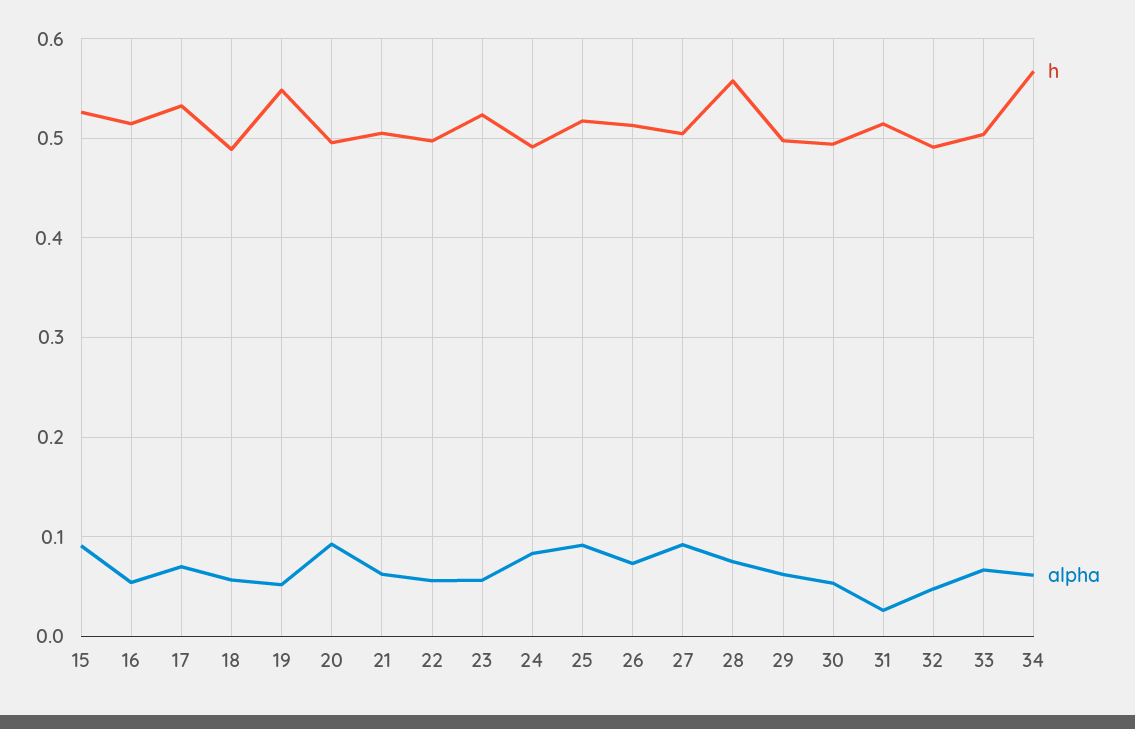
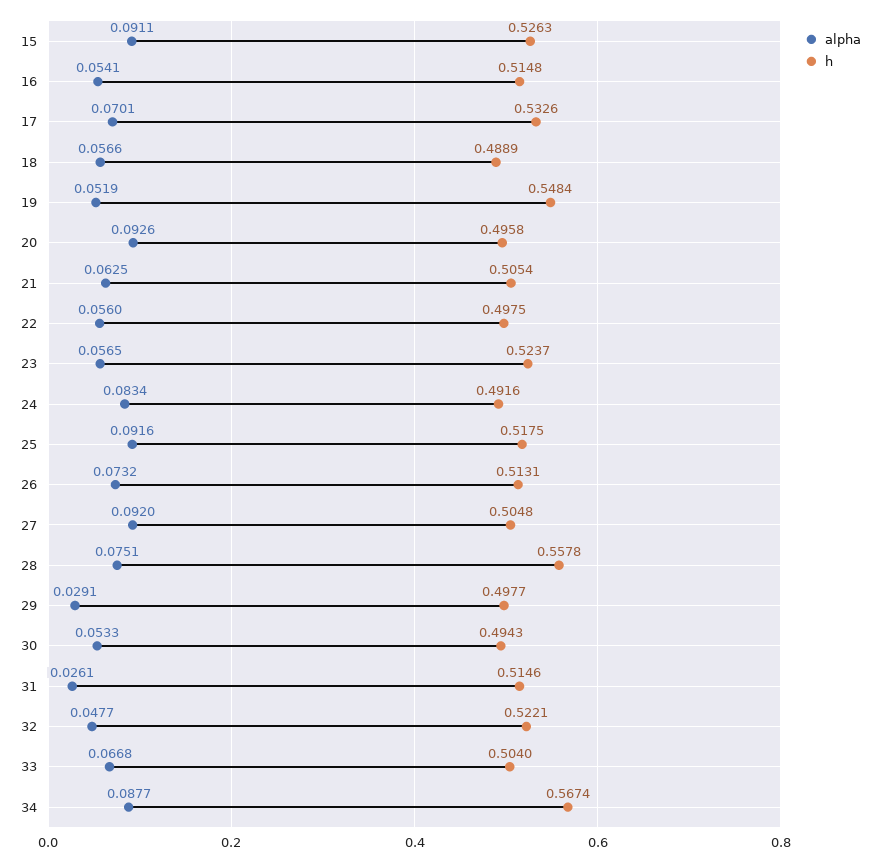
alpha, 29: 0.06 -> 0.0291
h, 32: 0.49 -> 0.5221
alpha, 34: 0.06 -> 0.0877

